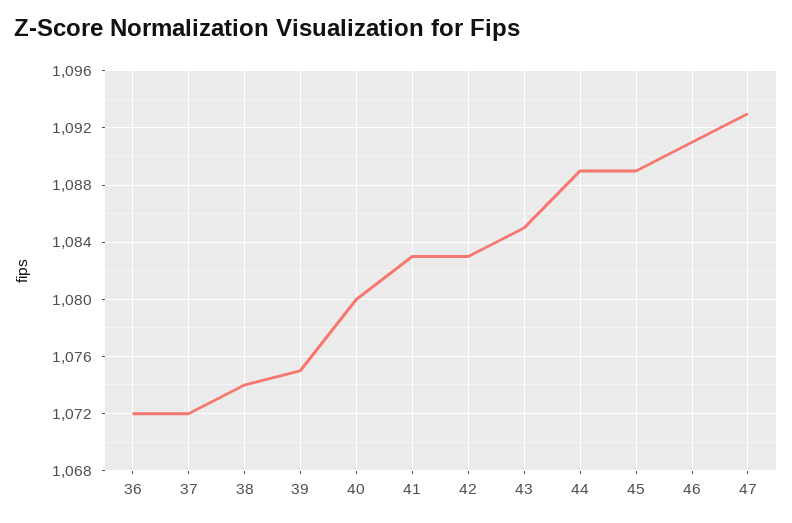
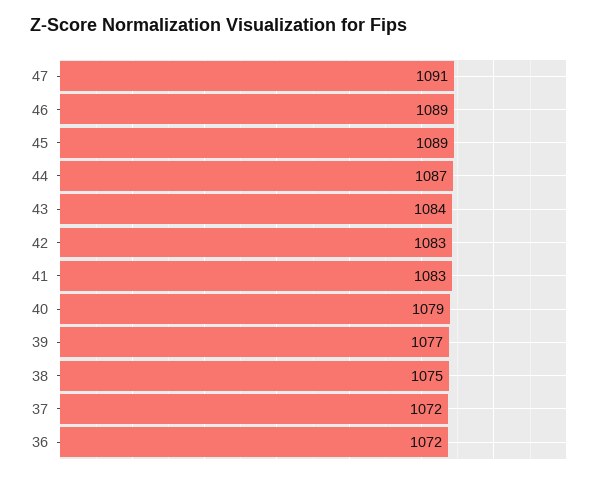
38: 1074 -> 1075
39: 1075 -> 1077
40: 1080 -> 1079
43: 1085 -> 1084
44: 1089 -> 1087
46: 1091 -> 1089
47: 1093 -> 1091

